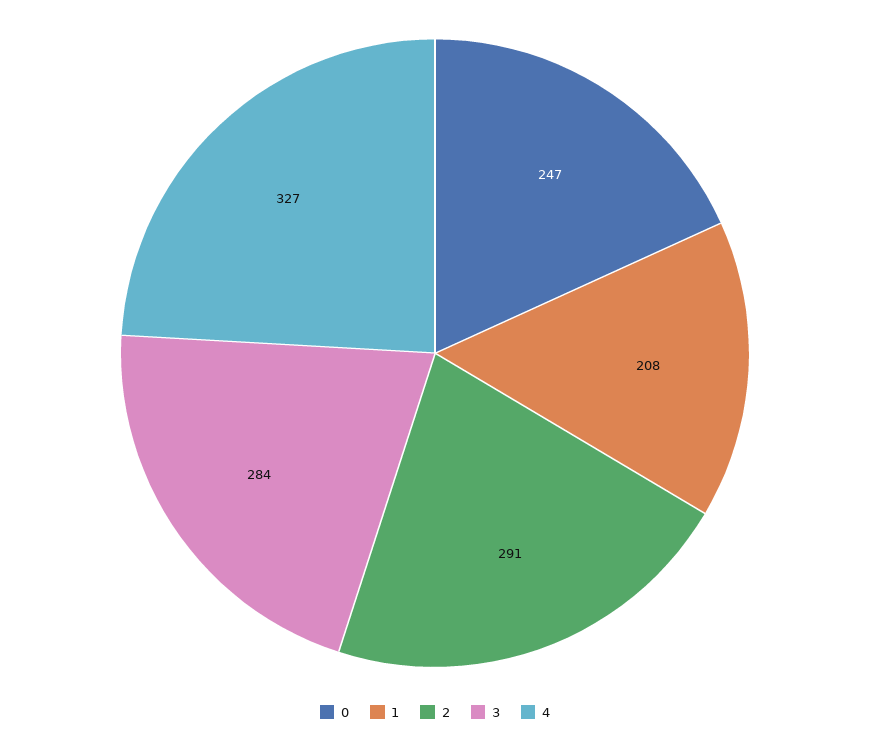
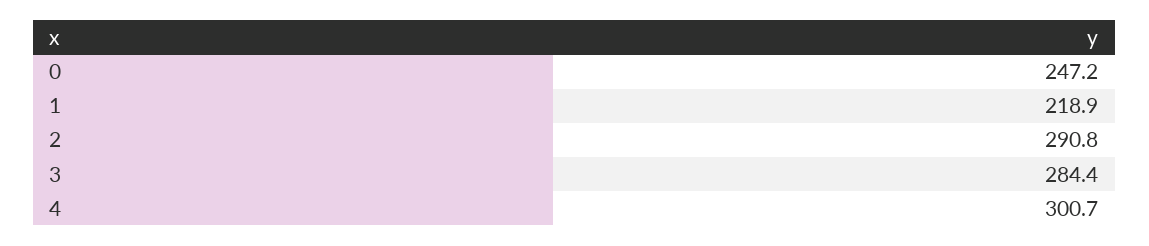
1: 208 -> 218.9
4: 327 -> 300.7

